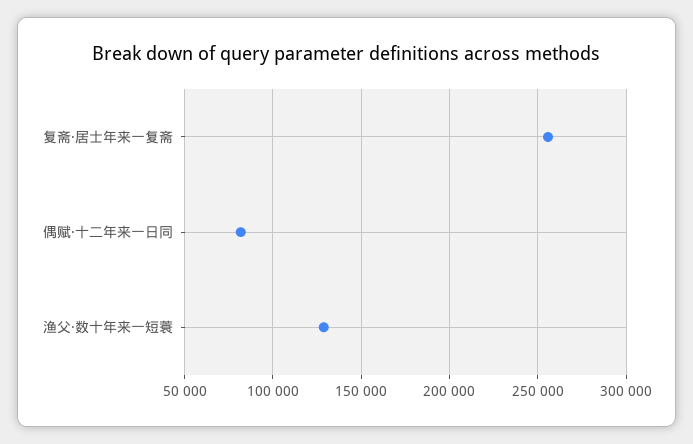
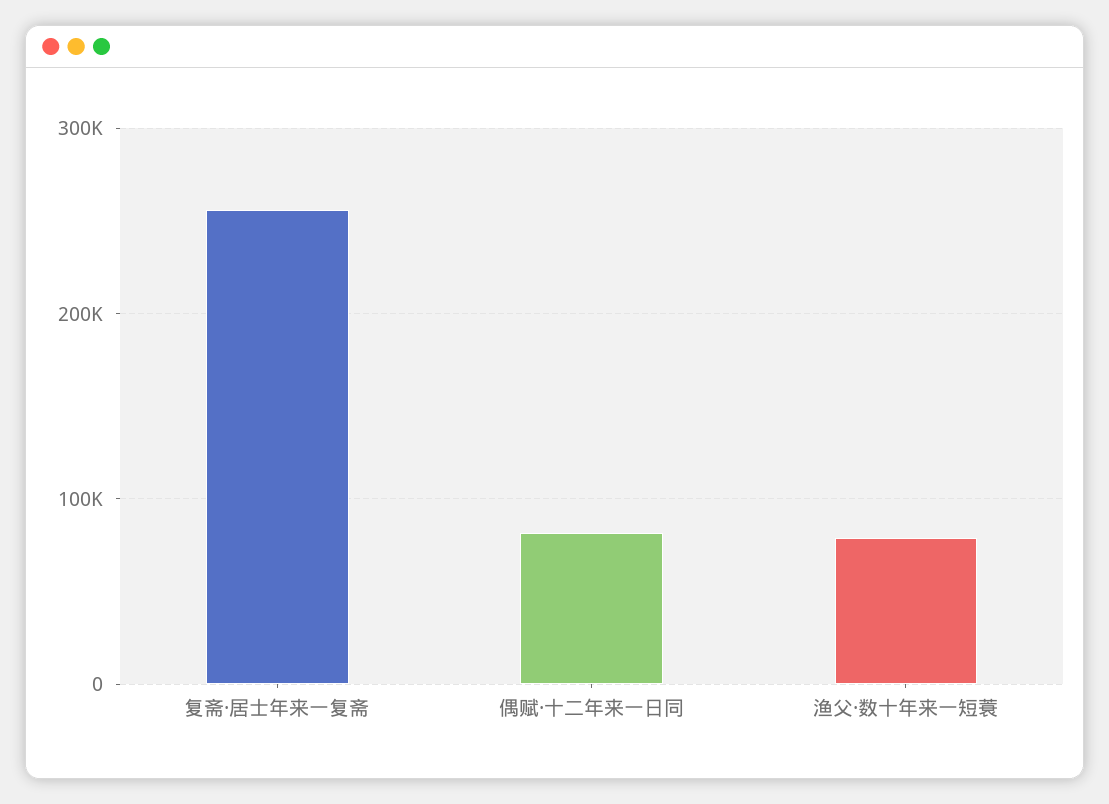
渔父·数十年来一短蓑: 130000 -> 80000

